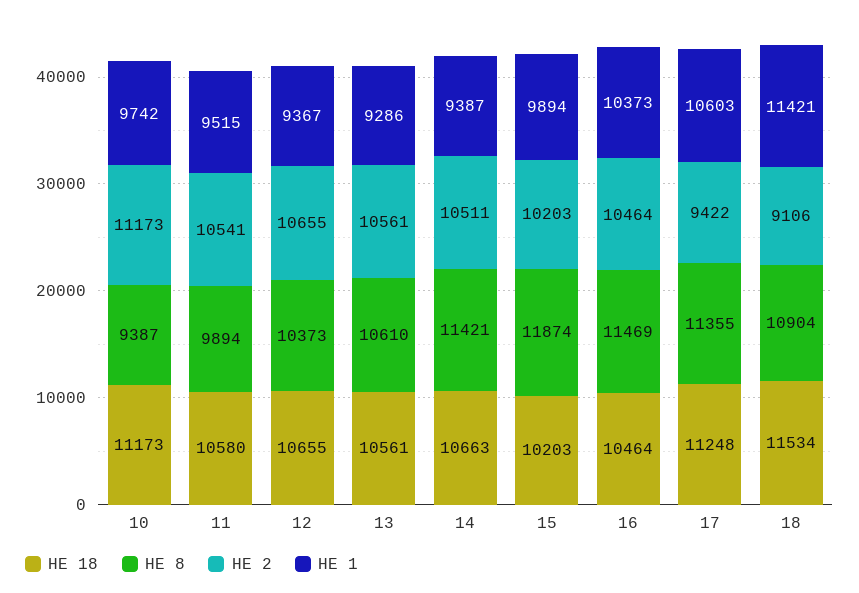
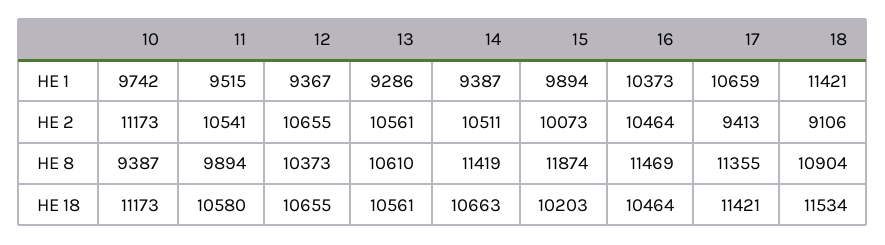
HE 8, 14: 11421 -> 11419
HE 2, 15: 10203 -> 10073
HE 18, 17: 11248 -> 11421
HE 2, 17: 9422 -> 9413
HE 1, 17: 10603 -> 10659

